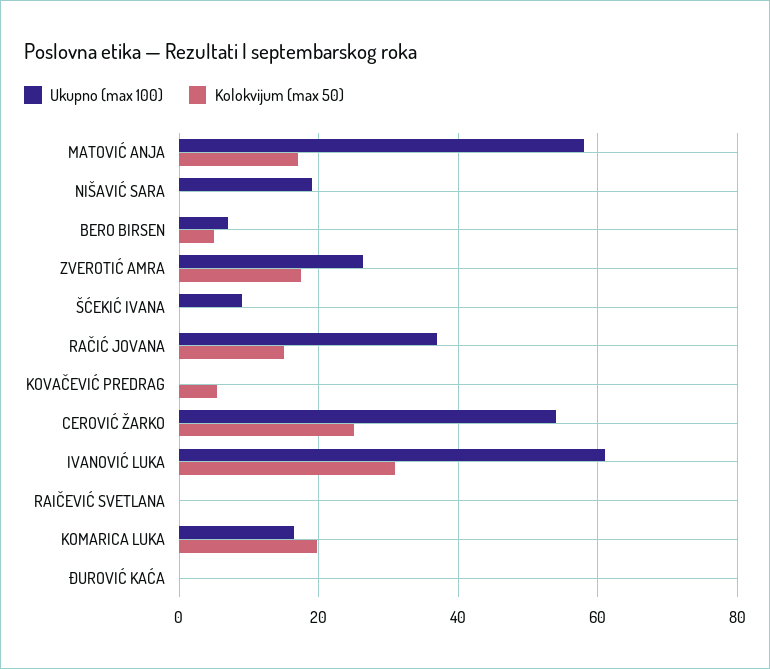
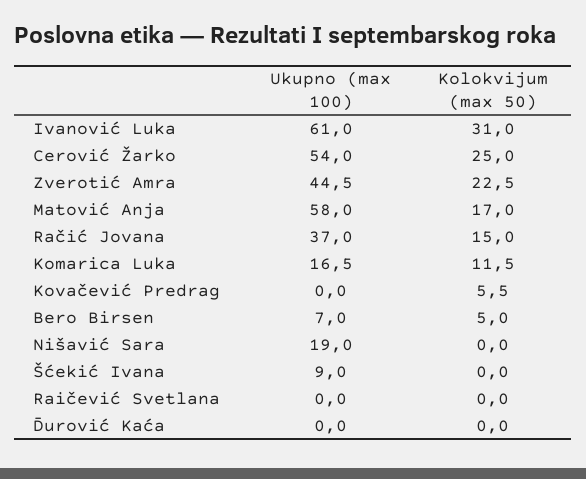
Ukupno (max 100), ZVEROTIĆ AMRA: 26 -> 44.5
Kolokvijum (max 50), ZVEROTIĆ AMRA: 18 -> 22.5
Kolokvijum (max 50), KOMARICA LUKA: 20 -> 11.5

